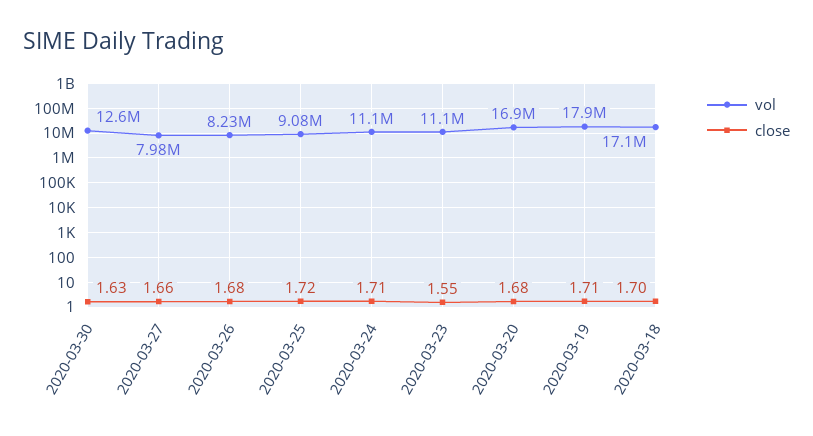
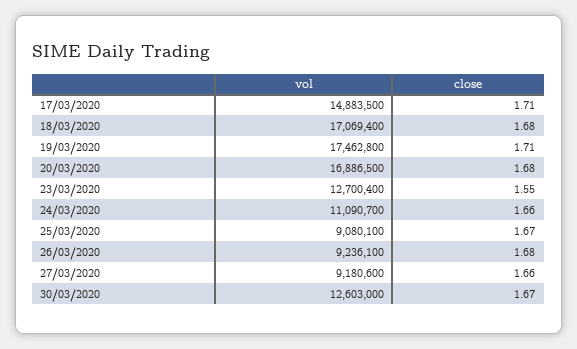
close, 2020-03-30: 1.63 -> 1.67
vol, 2020-03-27: 7980000 -> 9180600
vol, 2020-03-26: 8230000 -> 9236100
close, 2020-03-25: 1.72 -> 1.67
close, 2020-03-24: 1.71 -> 1.66
vol, 2020-03-23: 11100000 -> 12700400
vol, 2020-03-19: 17900000 -> 17462800
close, 2020-03-18: 1.7 -> 1.68
vol, 17/03/2020: none -> 14883500
close, 17/03/2020: none -> 1.71

